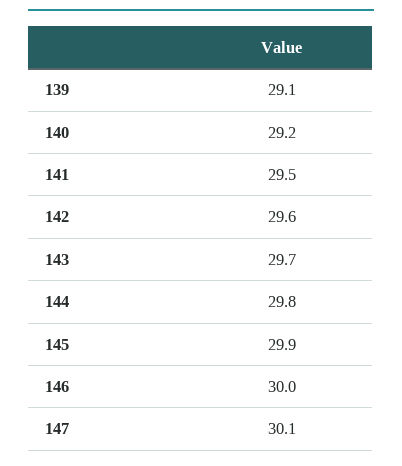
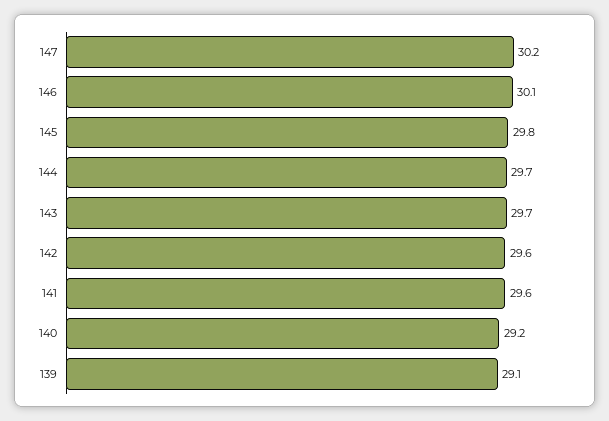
141: 29.5 -> 29.6
144: 29.8 -> 29.7
145: 29.9 -> 29.8
146: 30 -> 30.1
147: 30.1 -> 30.2

